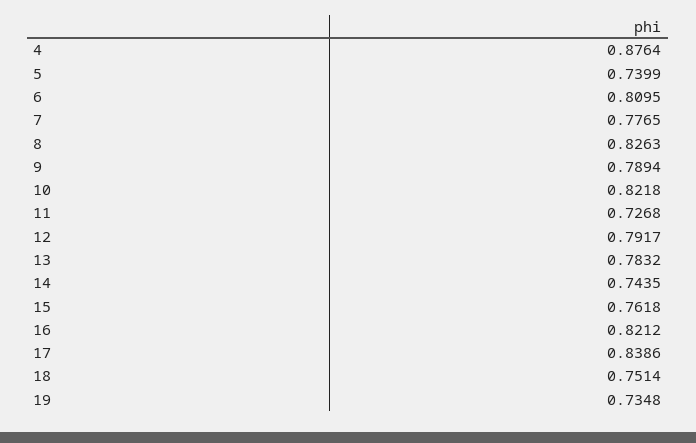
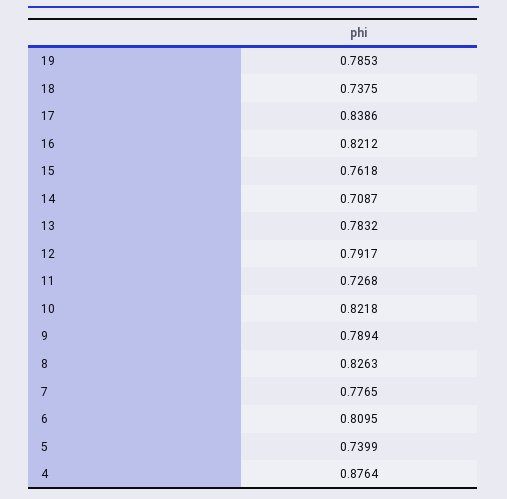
14: 0.7435 -> 0.7087
18: 0.7514 -> 0.7375
19: 0.7348 -> 0.7853

